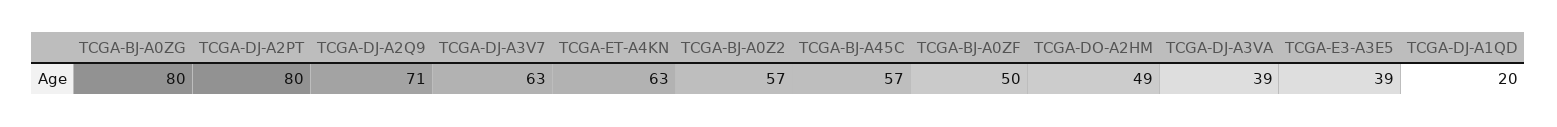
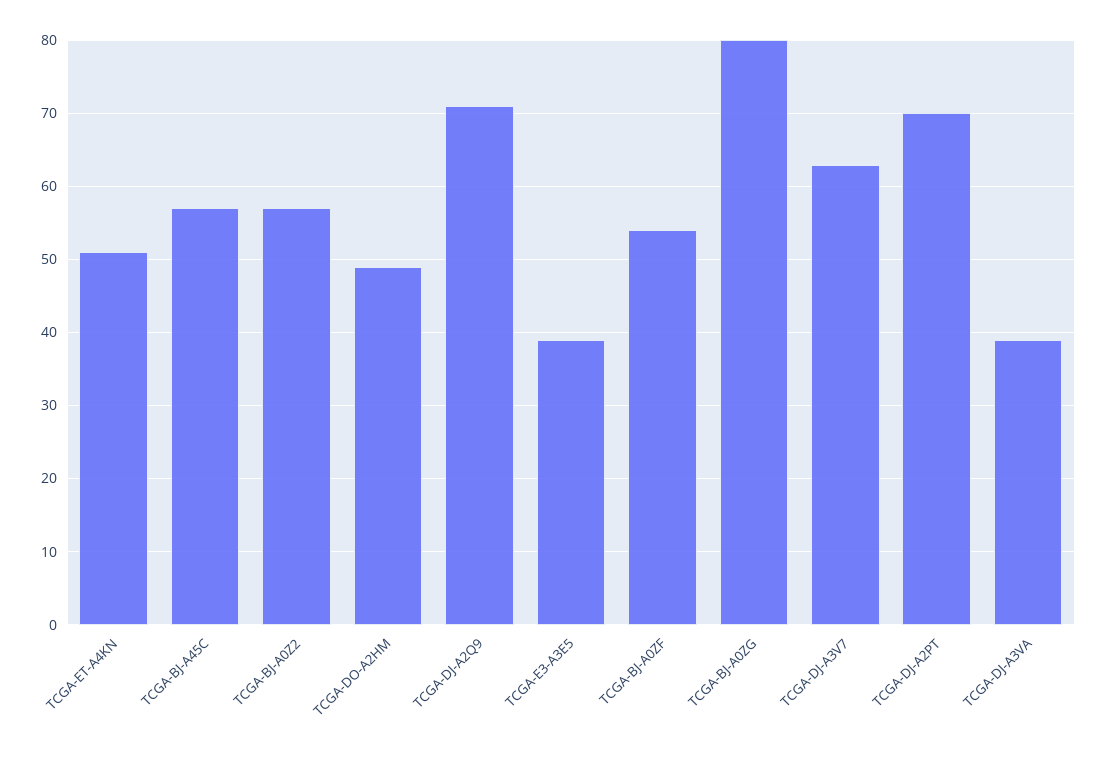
TCGA-DJ-A2PT: 80 -> 70
TCGA-ET-A4KN: 63 -> 51
TCGA-BJ-A0ZF: 50 -> 54
TCGA-DJ-A1QD: 20 -> none

